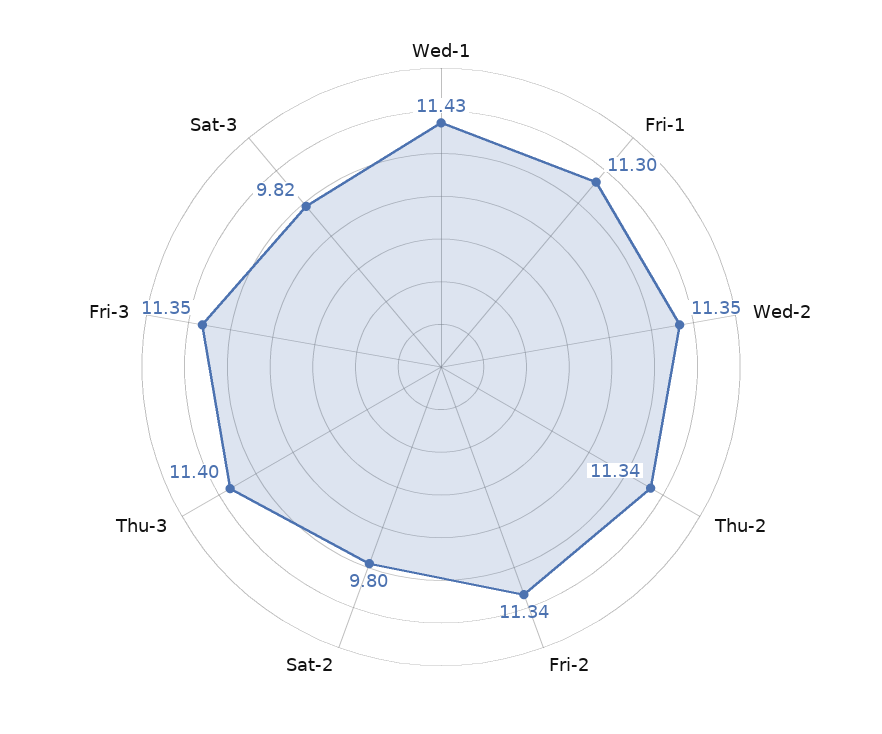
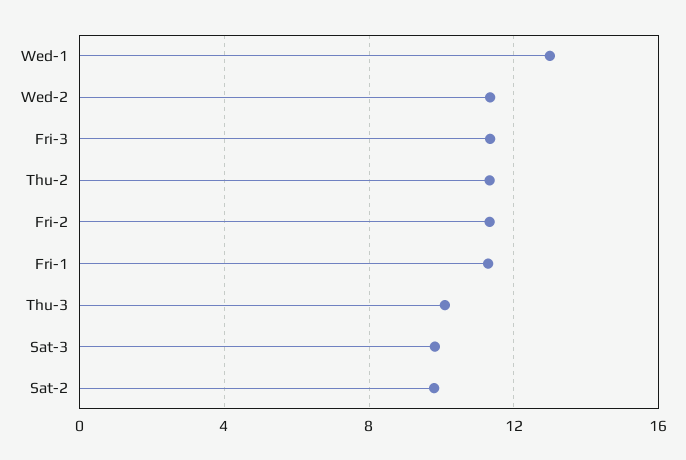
Wed-1: 11.43 -> 13
Thu-3: 11.4 -> 10

